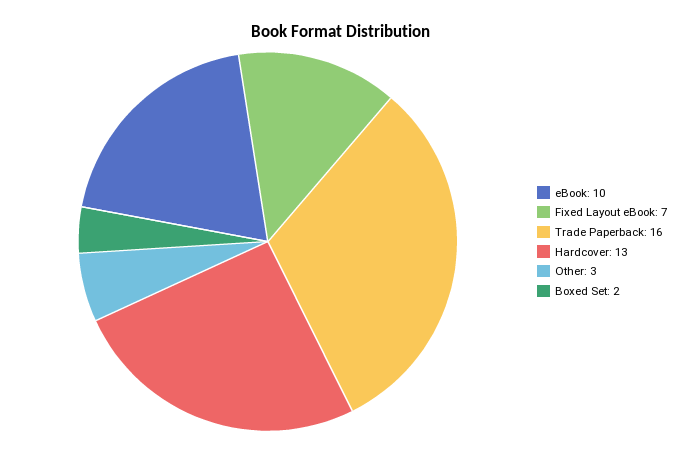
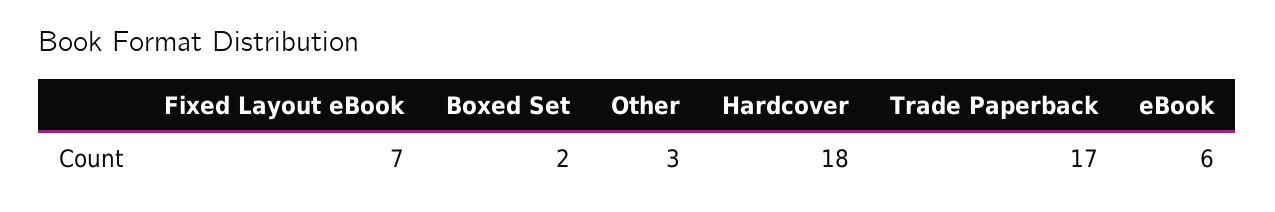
eBook: 10 -> 6
Trade Paperback: 16 -> 17
Hardcover: 13 -> 18

